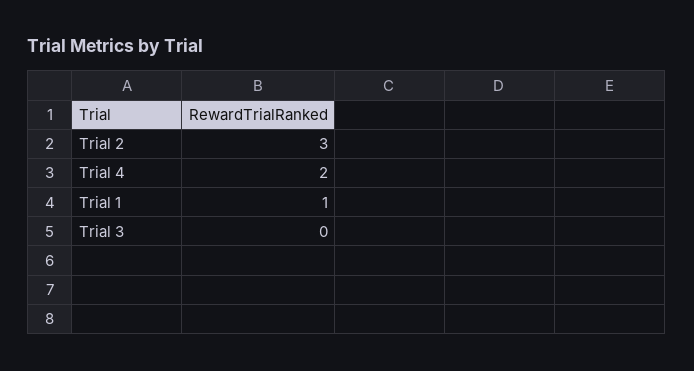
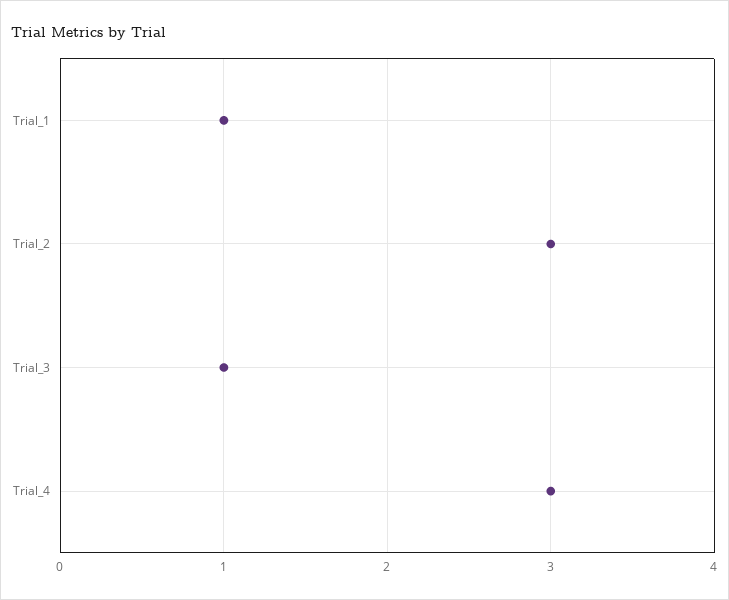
Trial 4: 2 -> 3
Trial 3: 0 -> 1

